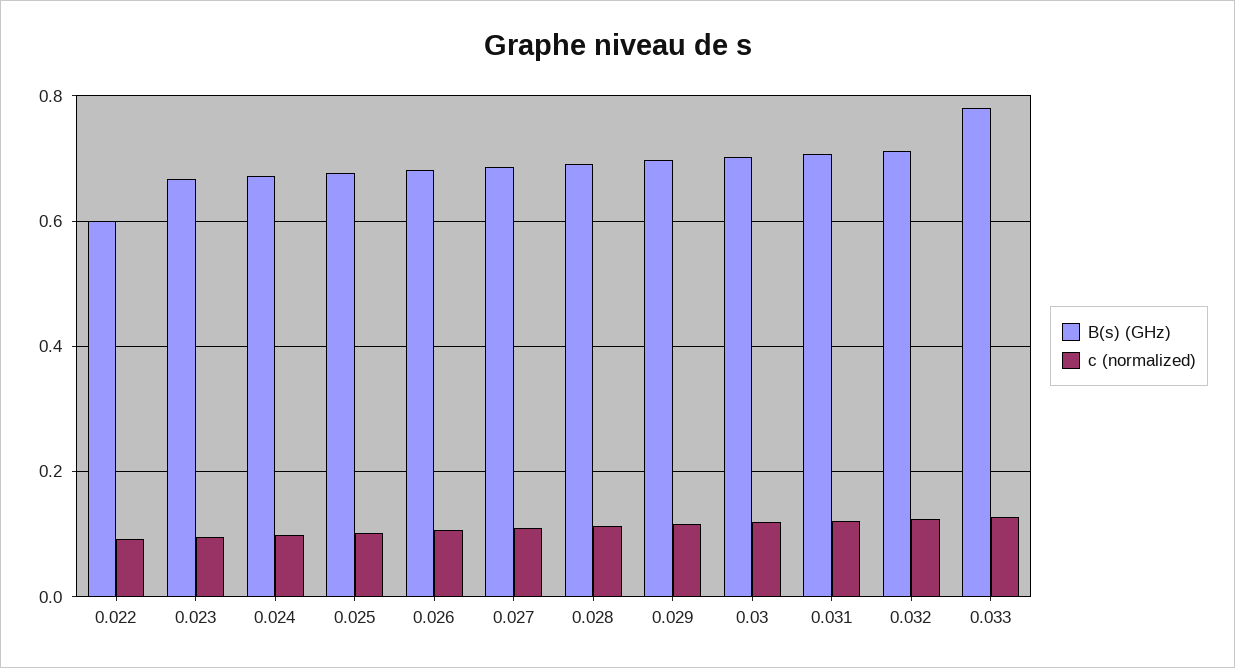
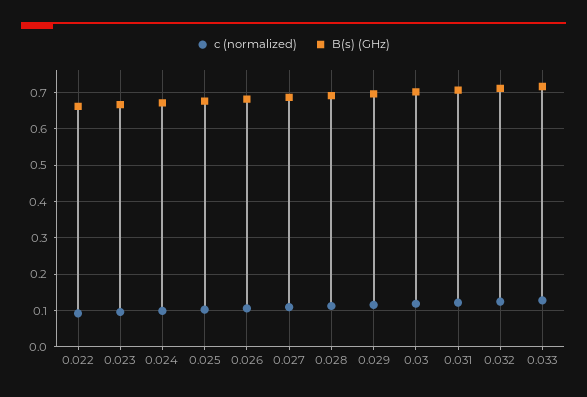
B(s) (GHz), 0.022: 0.6 -> 0.66
B(s) (GHz), 0.033: 0.78 -> 0.72

